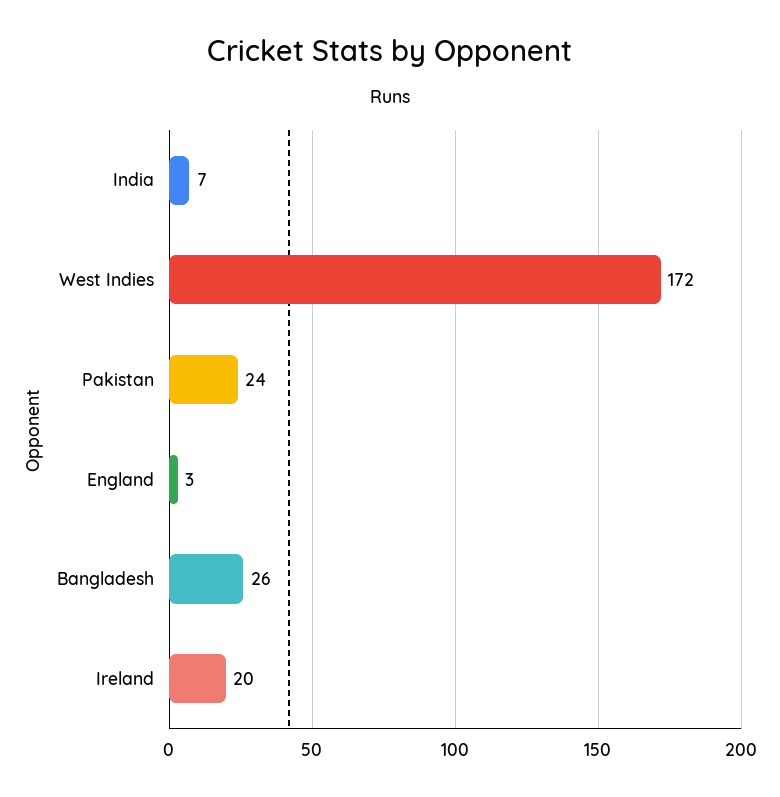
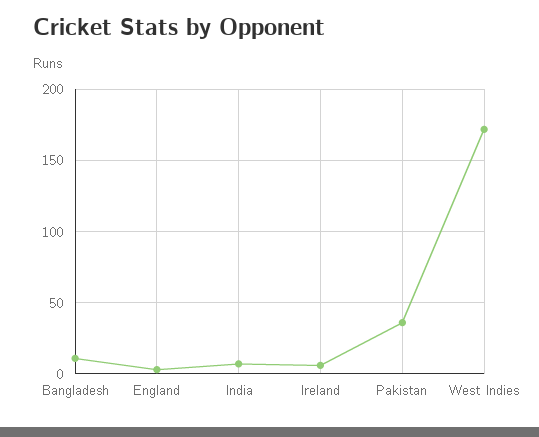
Pakistan: 24 -> 35
Bangladesh: 26 -> 10
Ireland: 20 -> 5

